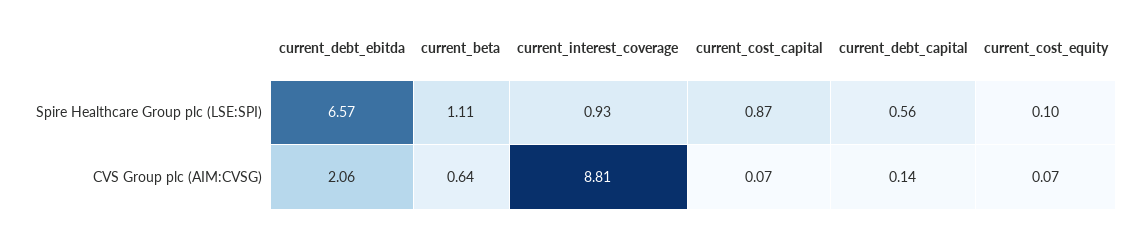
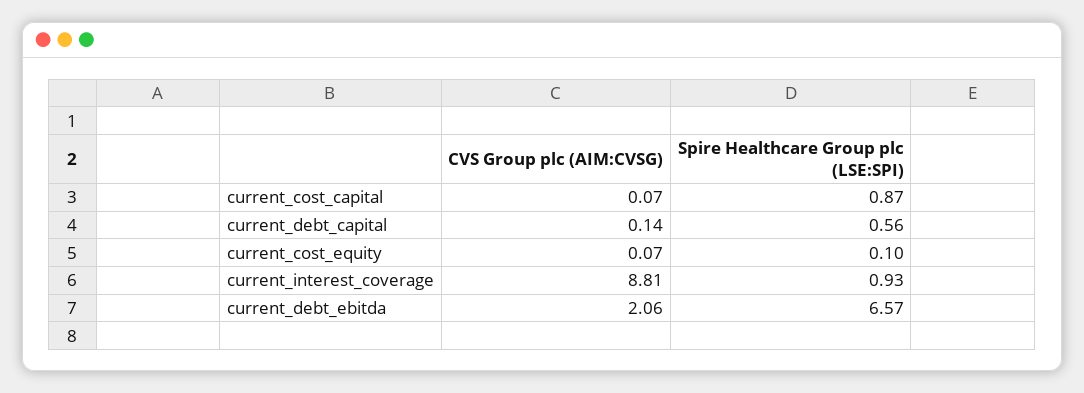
current_beta, Spire Healthcare Group plc (LSE:SPI): 1.11 -> none
current_beta, CVS Group plc (AIM:CVSG): 0.64 -> none

